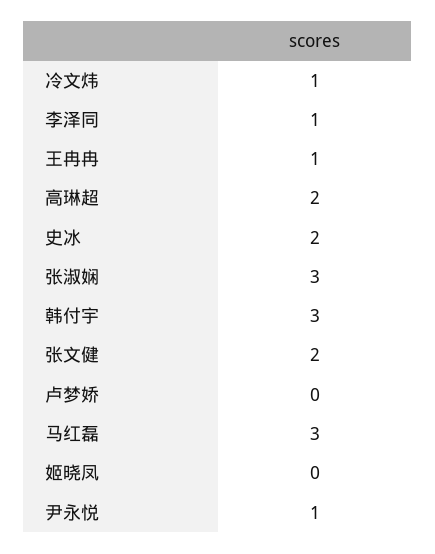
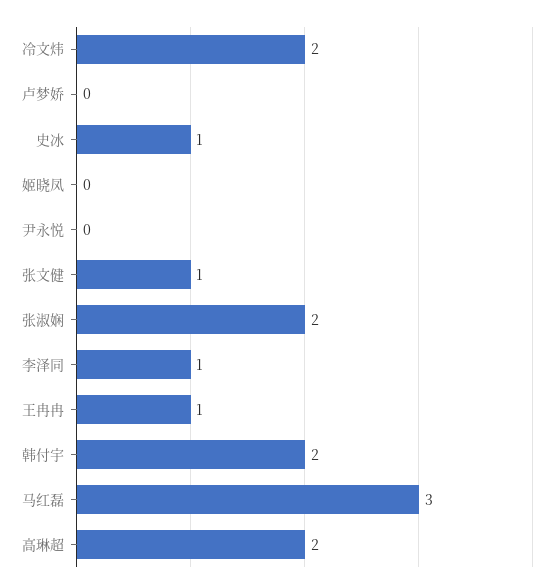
冷文炜: 1 -> 2
史冰: 2 -> 1
张淑娴: 3 -> 2
韩付宇: 3 -> 2
张文健: 2 -> 1
尹永悦: 1 -> 0

